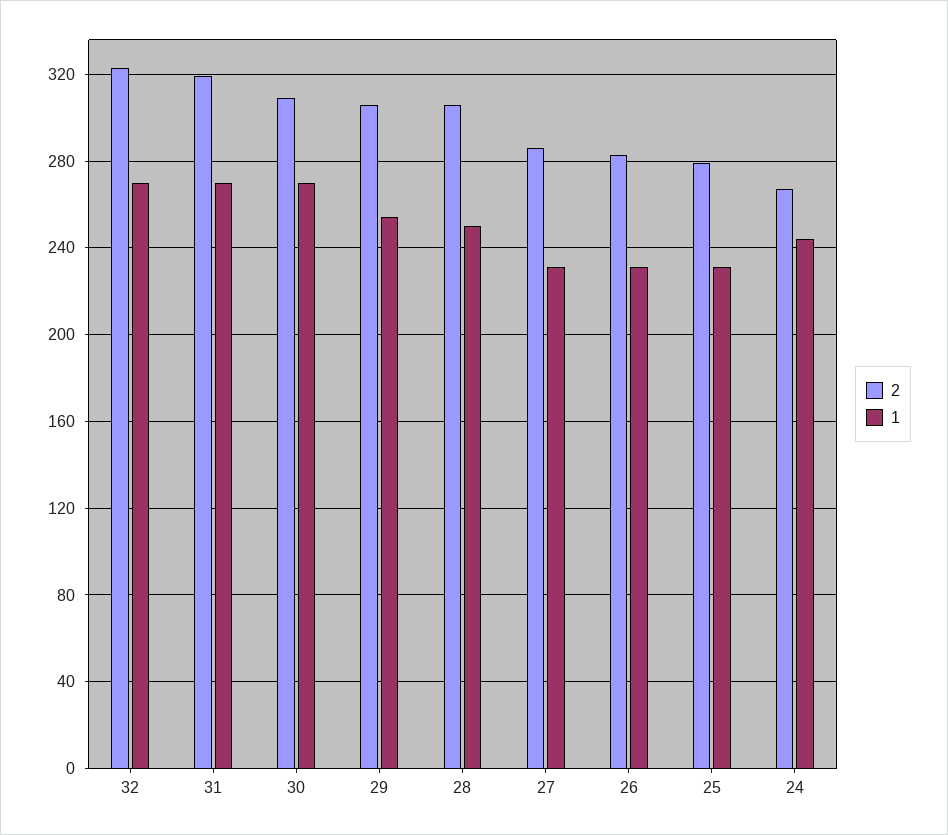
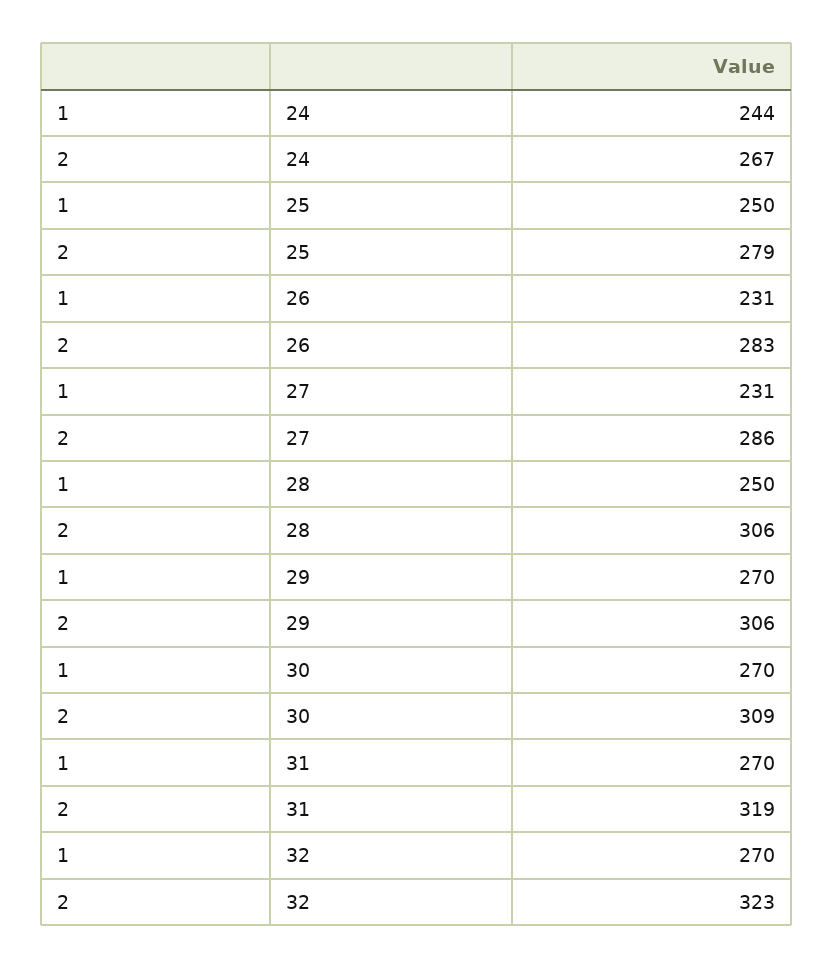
1, 29: 255 -> 270
1, 25: 230 -> 250

